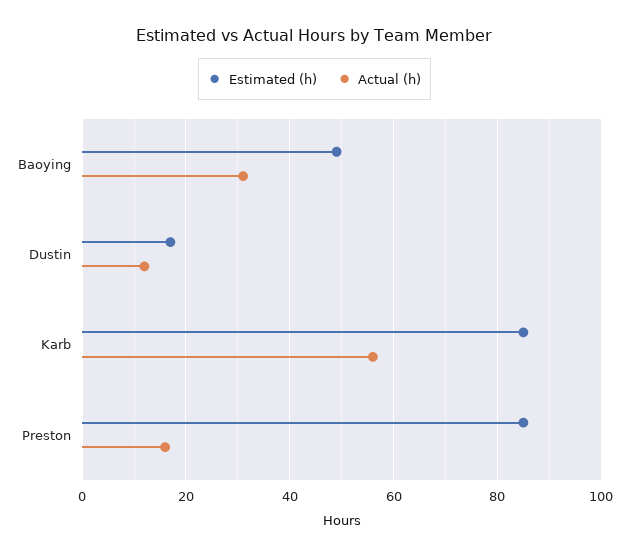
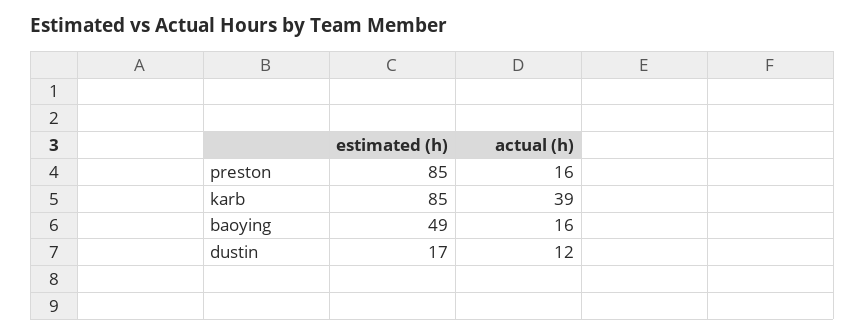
Actual (h), Baoying: 30 -> 16
Actual (h), Karb: 55 -> 39

